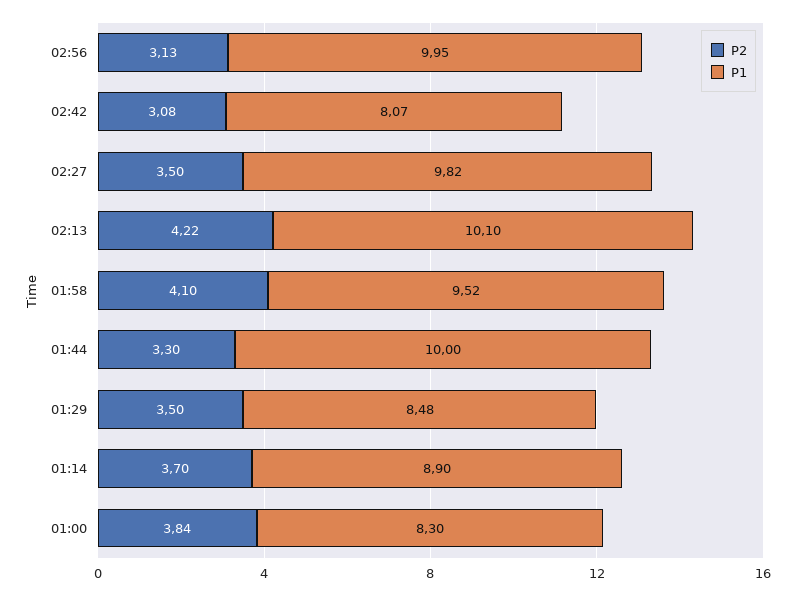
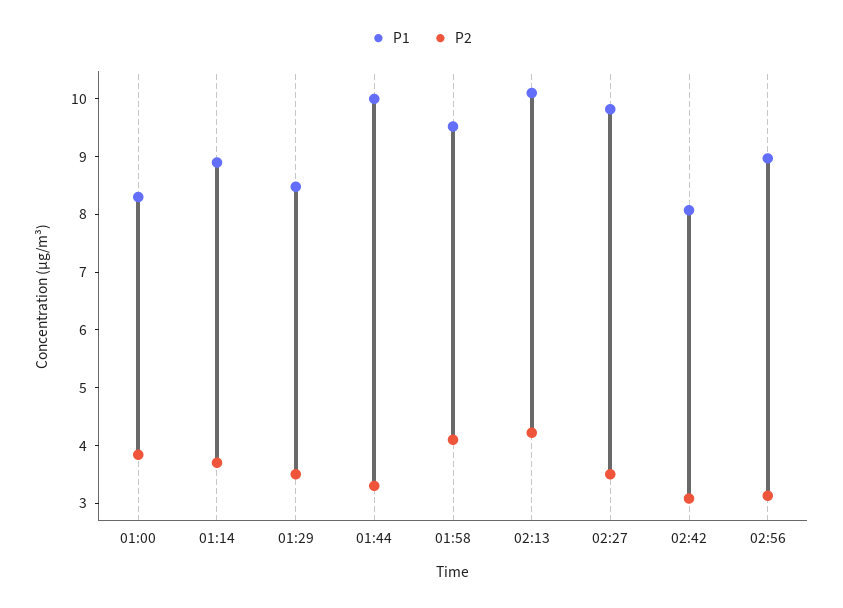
P1, 02:56: 9.95 -> 9

